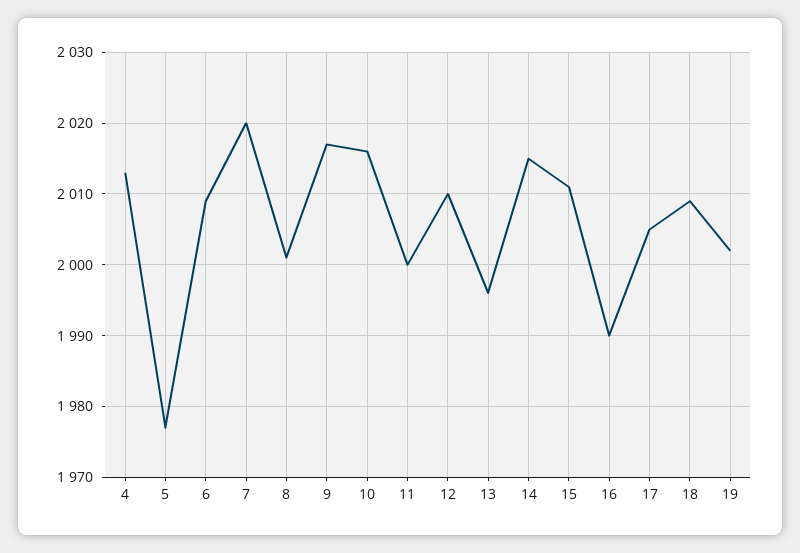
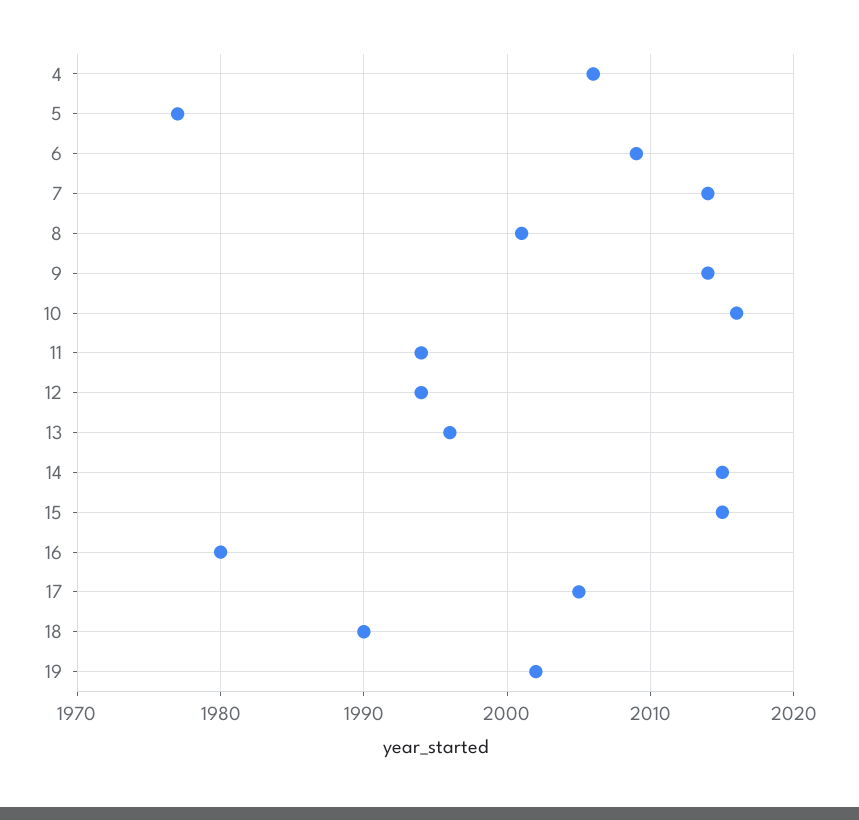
4: 2013 -> 2006
7: 2020 -> 2014
9: 2017 -> 2014
11: 2000 -> 1994
12: 2010 -> 1994
15: 2011 -> 2015
16: 1990 -> 1980
18: 2009 -> 1990

